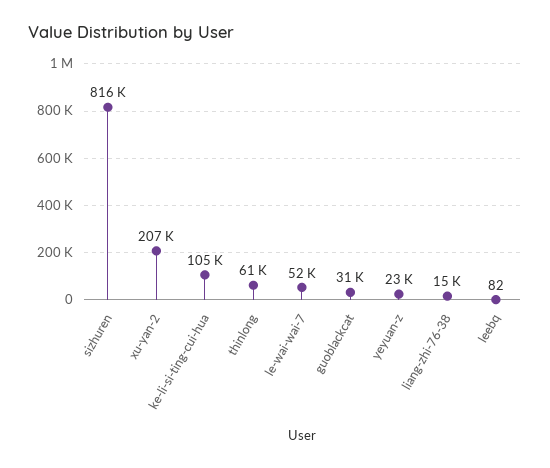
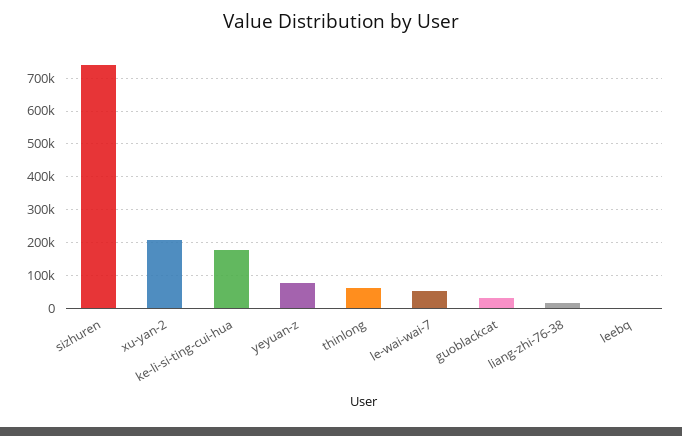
sizhuren: 816000 -> 740000
ke-li-si-ting-cui-hua: 105000 -> 180000
yeyuan-z: 23000 -> 80000

